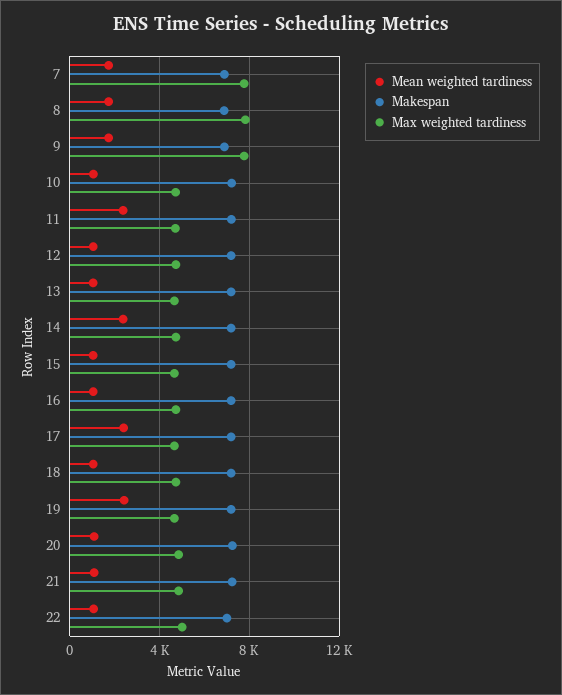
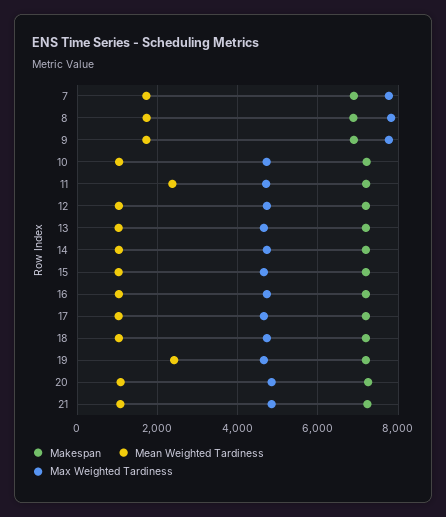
Mean weighted tardiness, 14: 2500 -> 1000
Mean weighted tardiness, 17: 2500 -> 1000
Mean weighted tardiness, 22: 1000 -> none
Makespan, 22: 7000 -> none
Max weighted tardiness, 22: 5000 -> none

